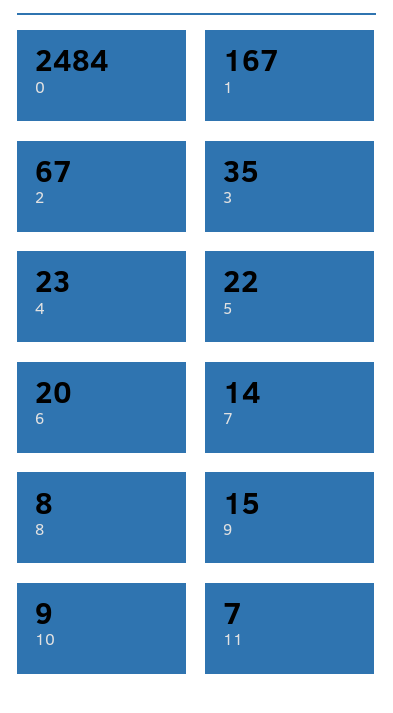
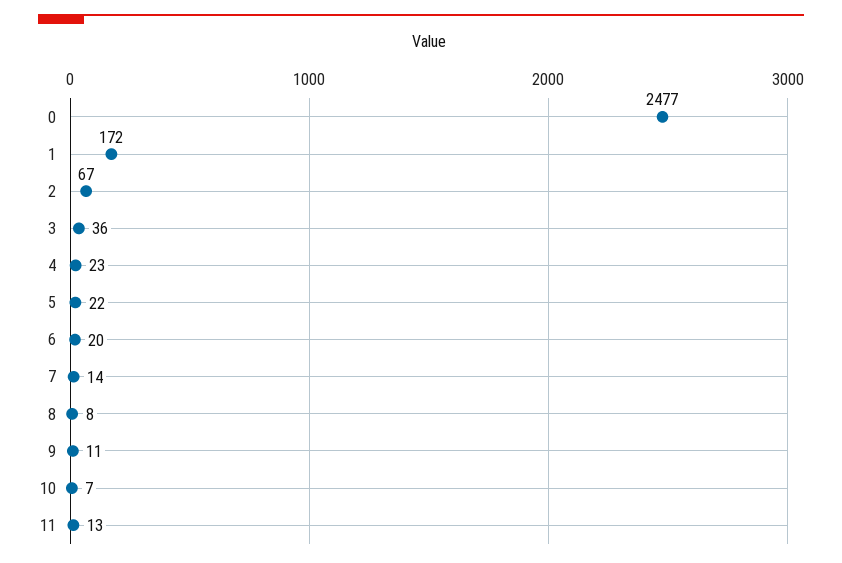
0: 2484 -> 2477
1: 167 -> 172
3: 35 -> 36
9: 15 -> 11
10: 9 -> 7
11: 7 -> 13

